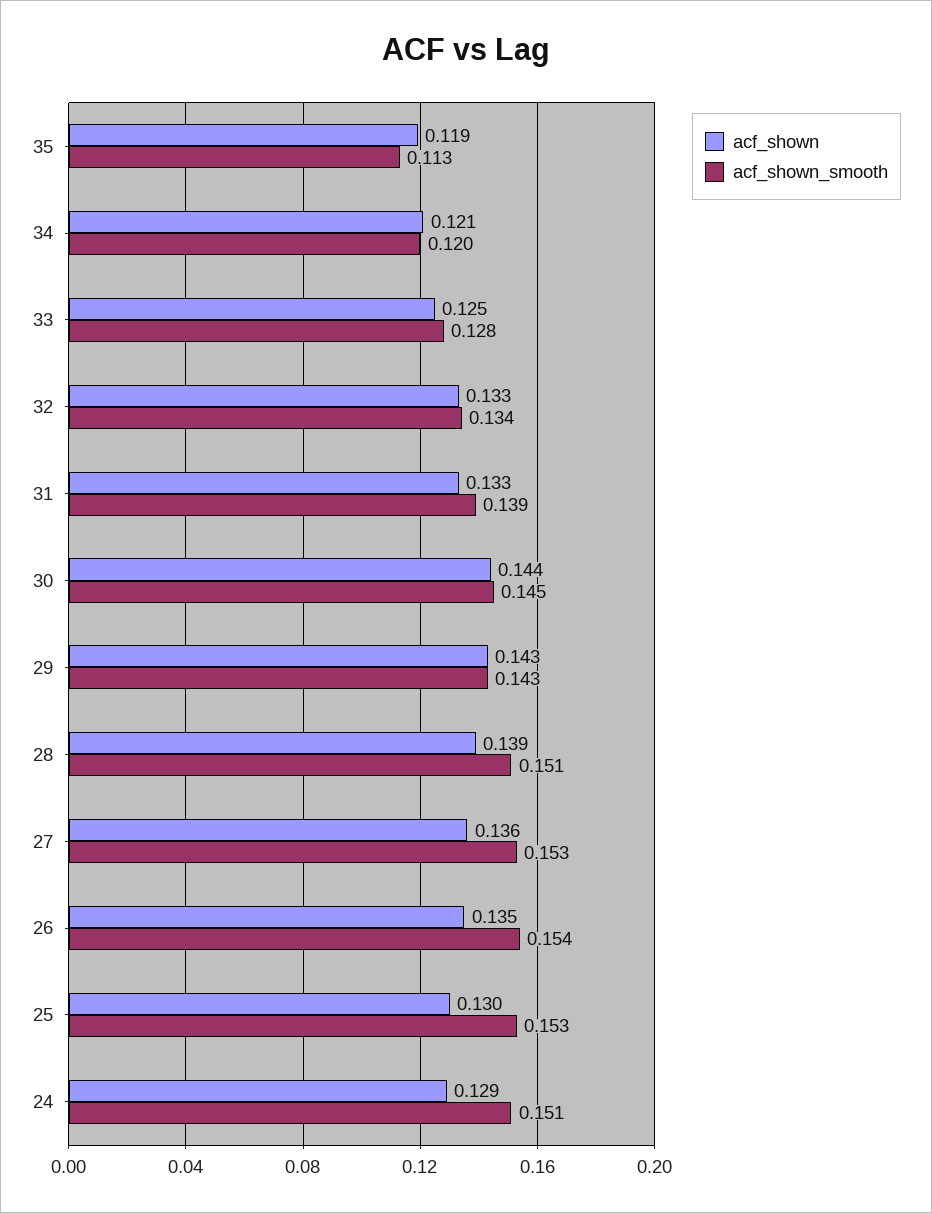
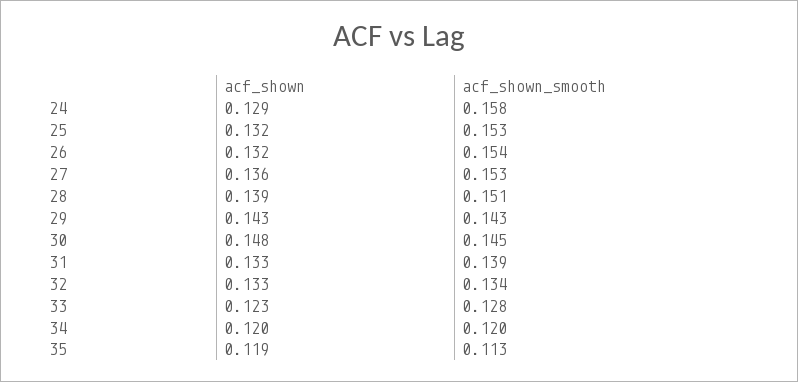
acf_shown, 34: 0.121 -> 0.12
acf_shown, 33: 0.125 -> 0.123
acf_shown, 30: 0.144 -> 0.148
acf_shown, 26: 0.135 -> 0.132
acf_shown, 25: 0.13 -> 0.132
acf_shown_smooth, 24: 0.151 -> 0.158

